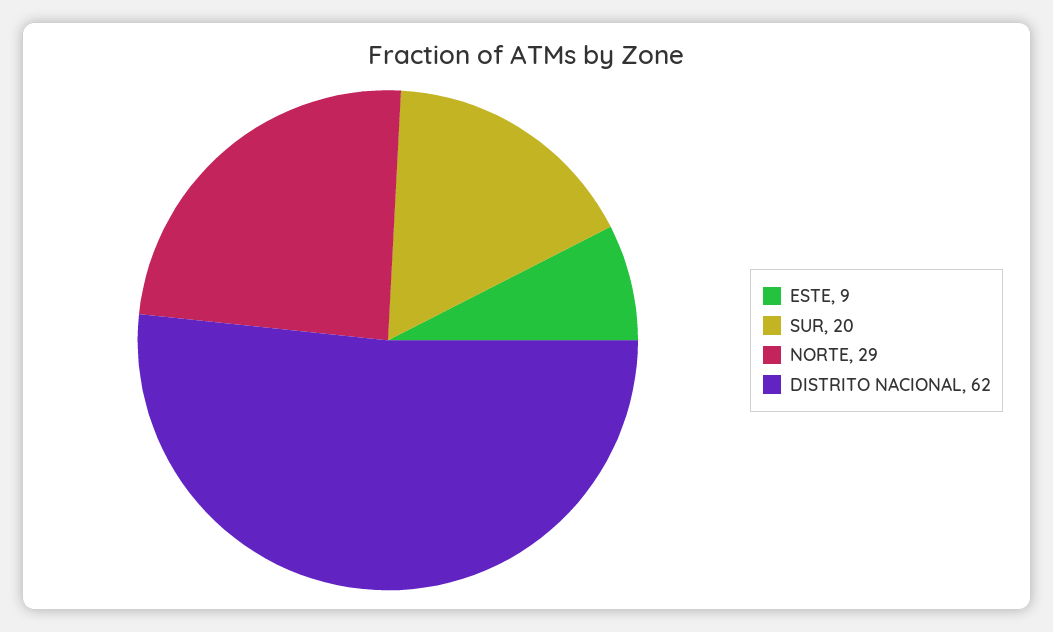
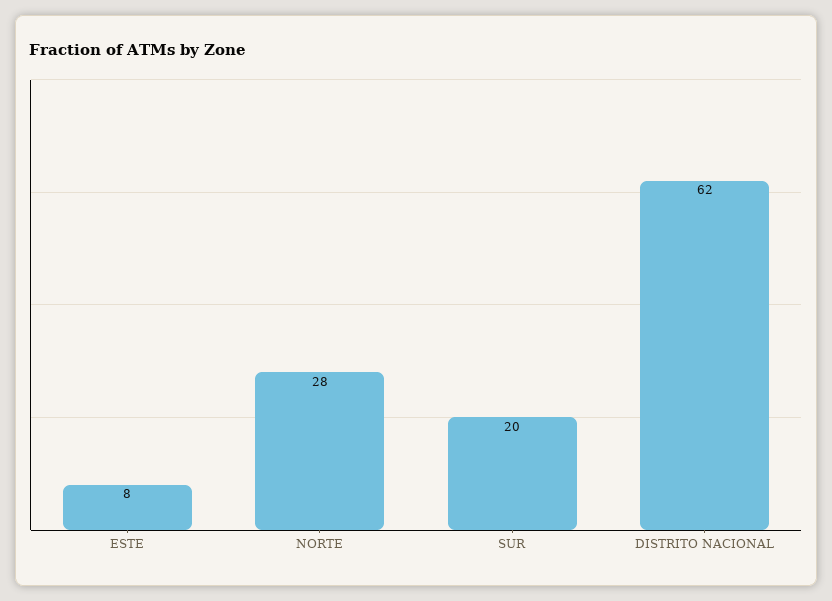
ESTE: 9 -> 8
NORTE: 29 -> 28

